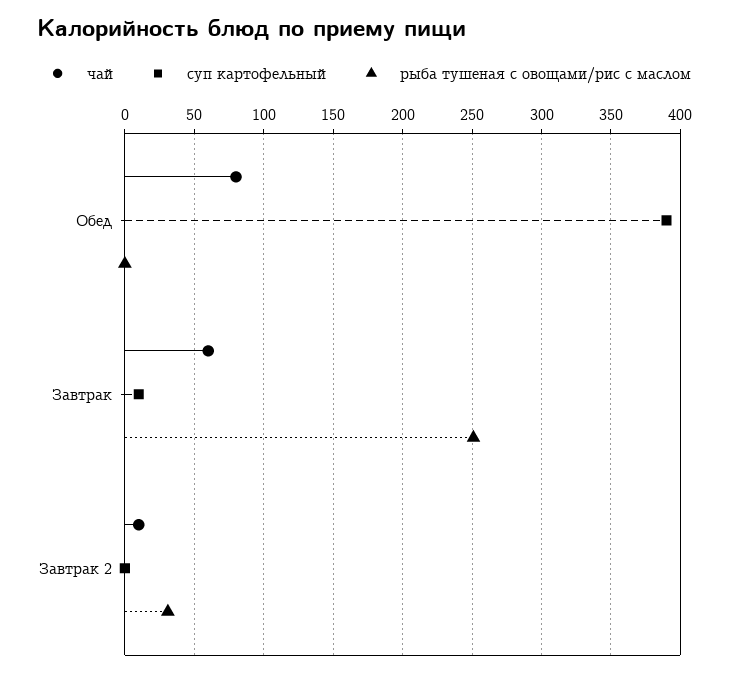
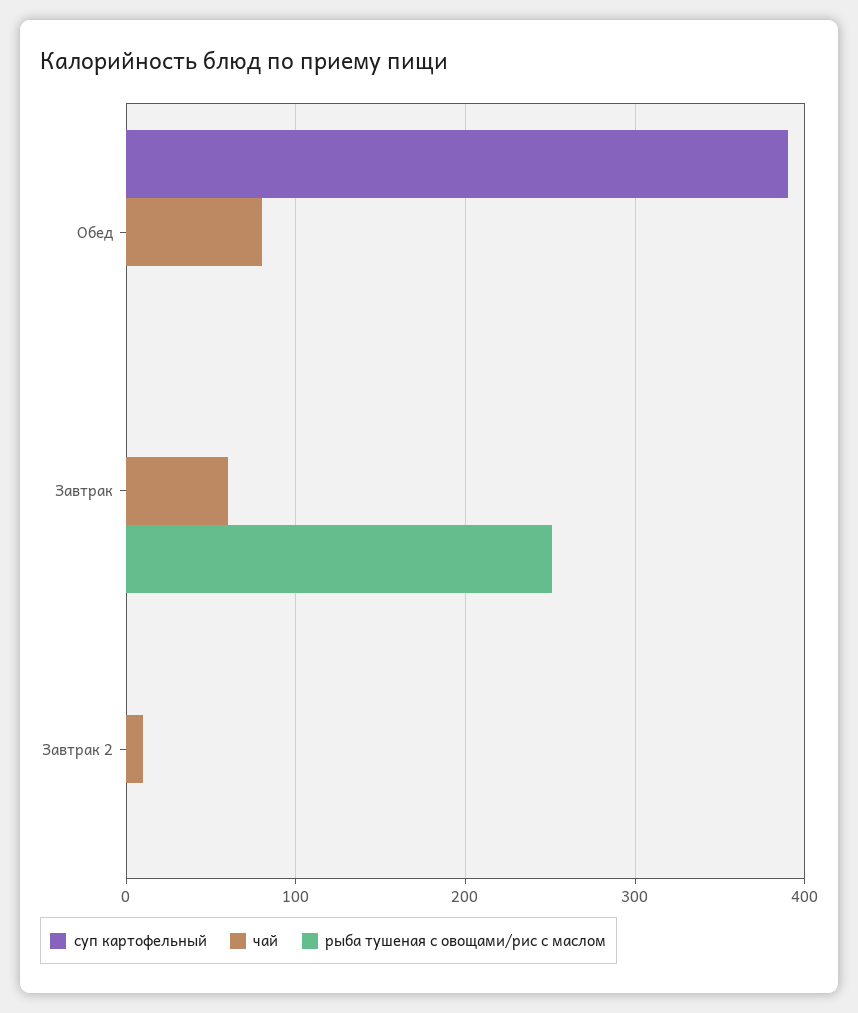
суп картофельный, Завтрак: 10 -> 0
рыба тушеная с овощами/рис с маслом, Завтрак 2: 30 -> 0

